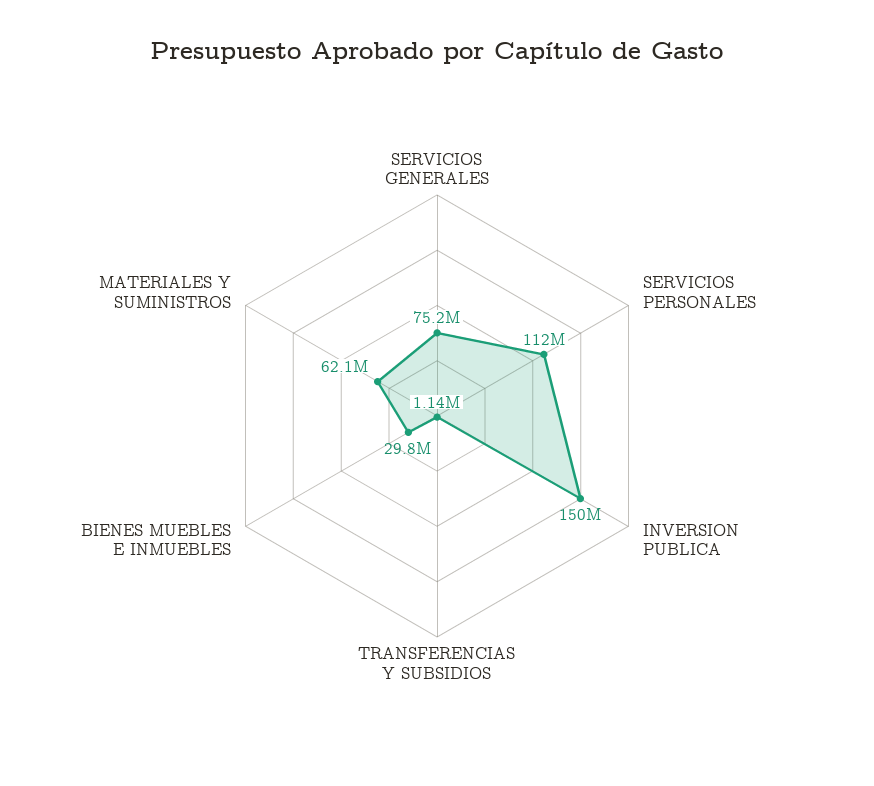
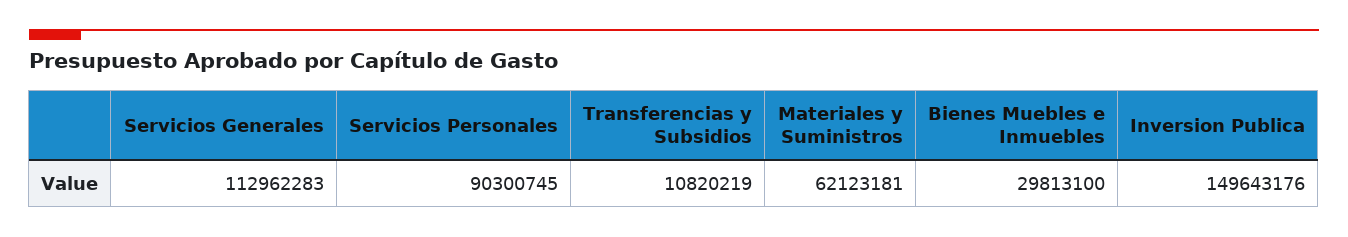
SERVICIOS GENERALES: 75200000 -> 112962283
SERVICIOS PERSONALES: 112000000 -> 90300745
TRANSFERENCIAS Y SUBSIDIOS: 1140000 -> 10820219

